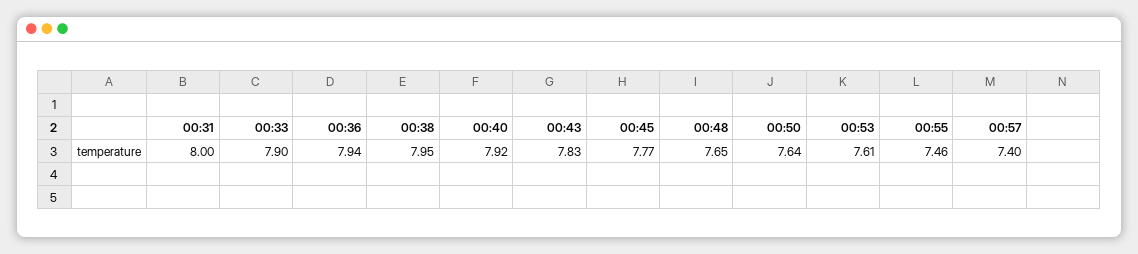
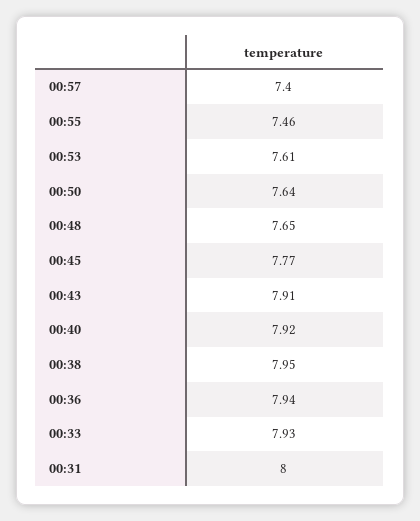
00:33: 7.9 -> 7.93
00:43: 7.83 -> 7.91

